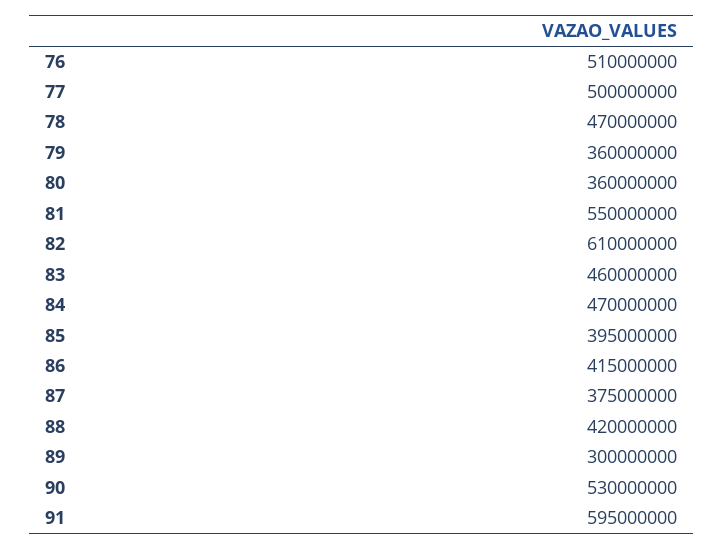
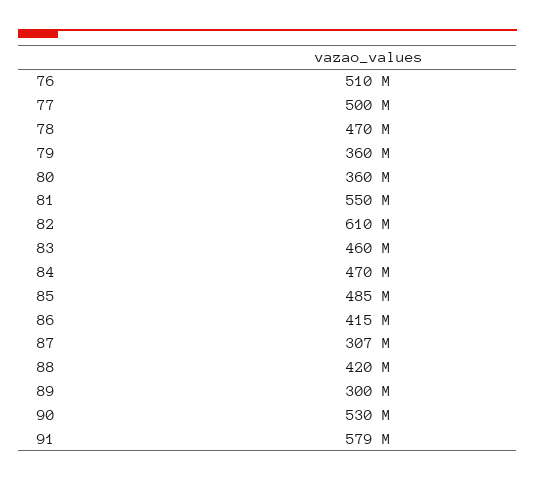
85: 395000000 -> 485000000
87: 375000000 -> 307000000
91: 595000000 -> 579000000

